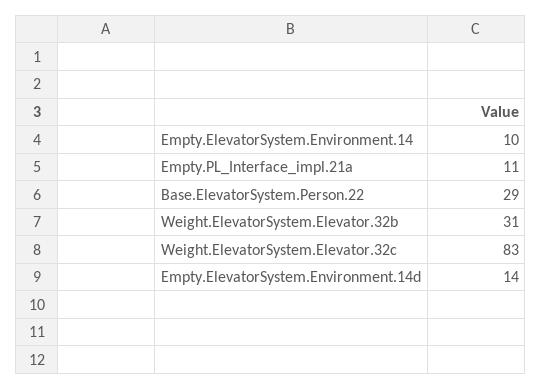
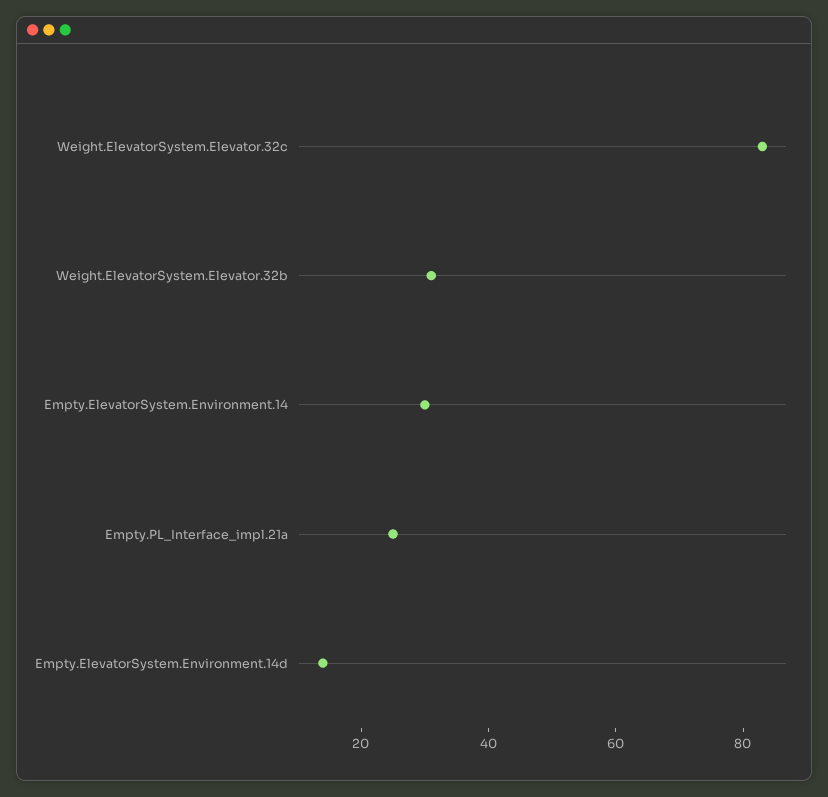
Empty.ElevatorSystem.Environment.14: 10 -> 30
Empty.PL_Interface_impl.21a: 11 -> 25
Base.ElevatorSystem.Person.22: 29 -> none

